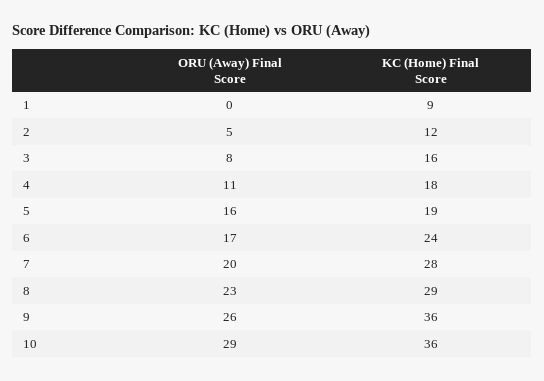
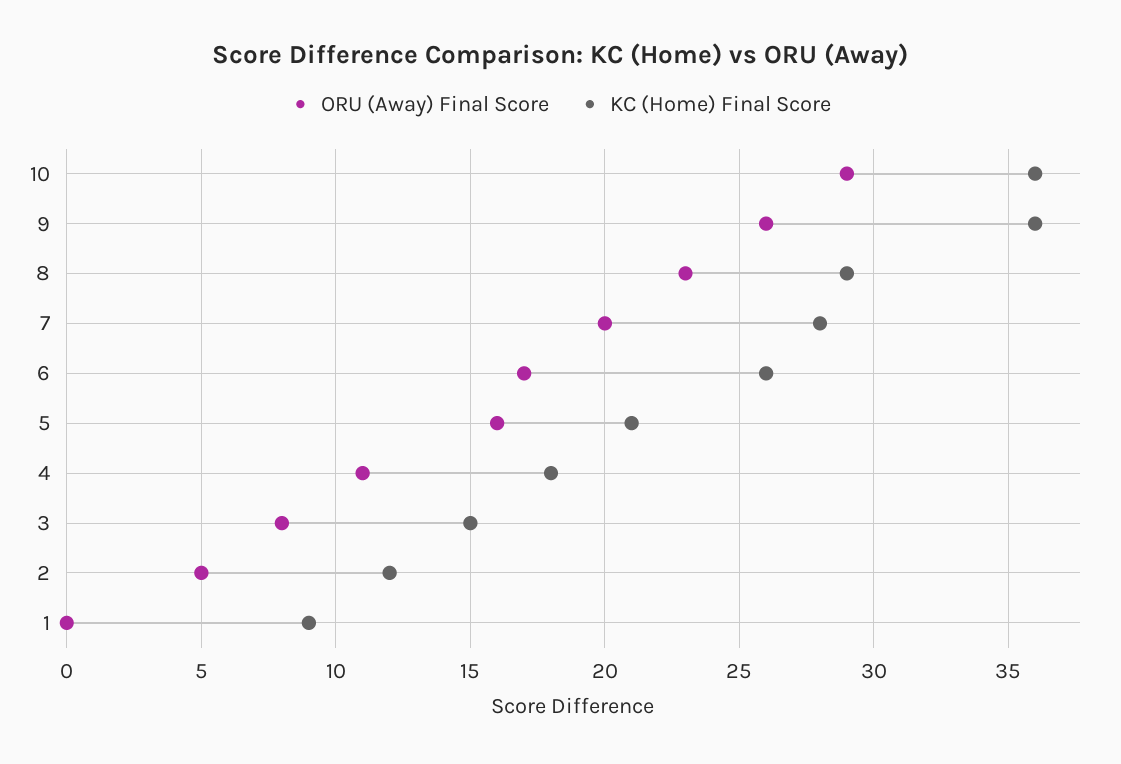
KC (Home) Final Score, 3: 16 -> 15
KC (Home) Final Score, 5: 19 -> 21
KC (Home) Final Score, 6: 24 -> 26

